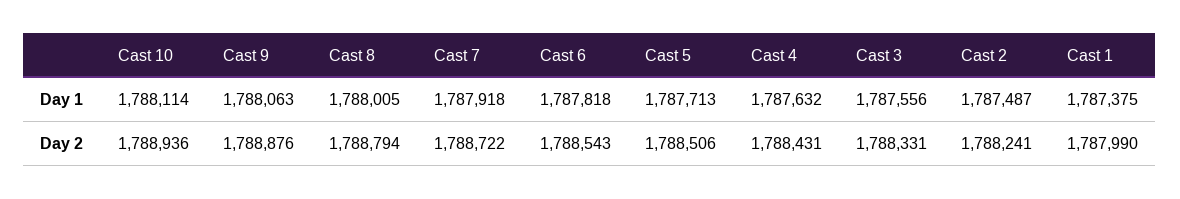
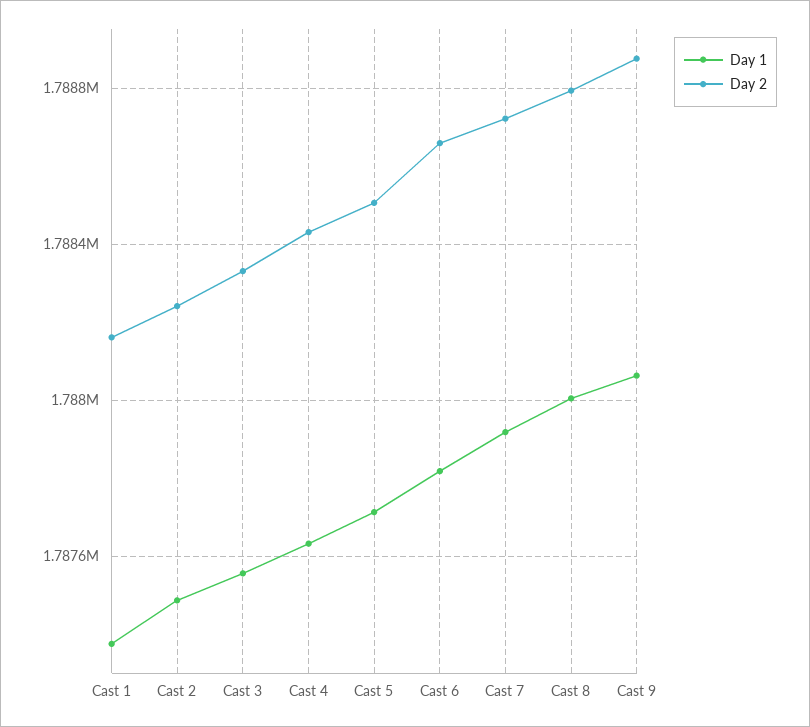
Day 1, Cast 10: 1788114 -> none
Day 2, Cast 10: 1788936 -> none
Day 2, Cast 6: 1788543 -> 1788650
Day 2, Cast 1: 1787990 -> 1788150

